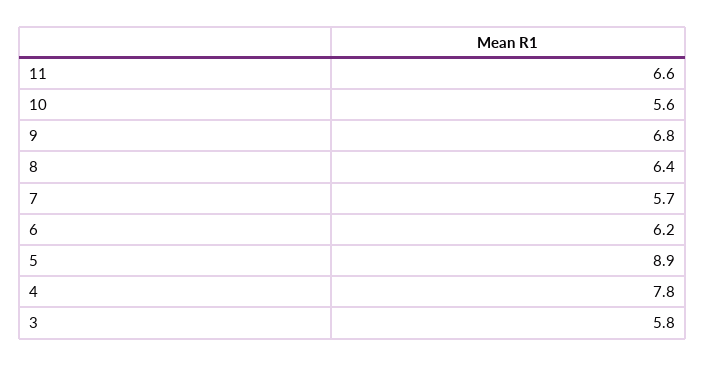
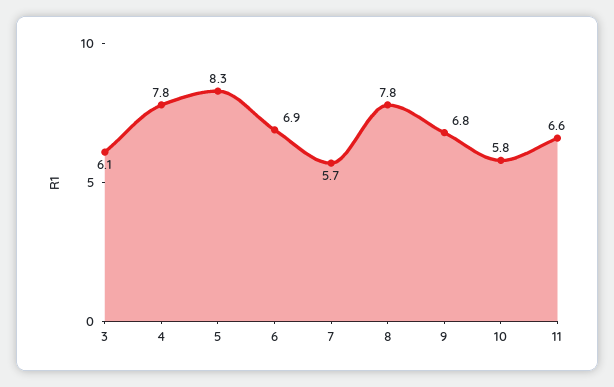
10: 5.6 -> 5.8
8: 6.4 -> 7.8
6: 6.2 -> 6.9
5: 8.9 -> 8.3
3: 5.8 -> 6.1

